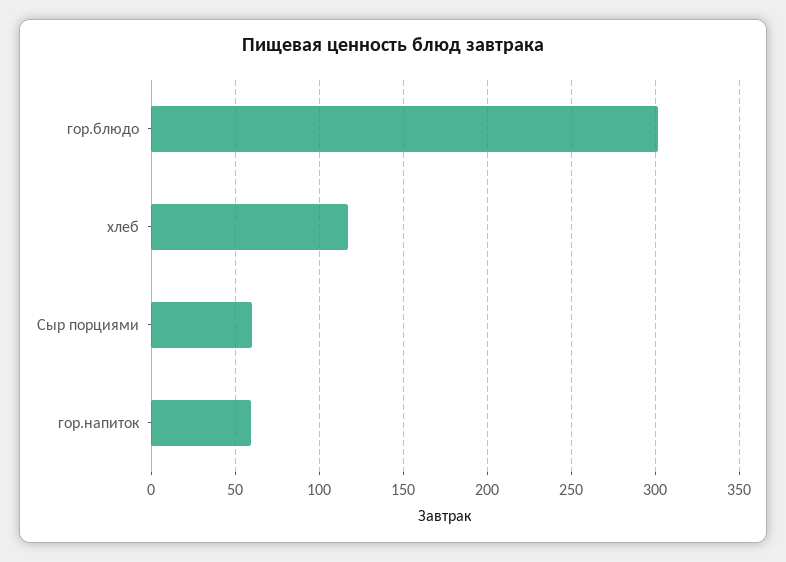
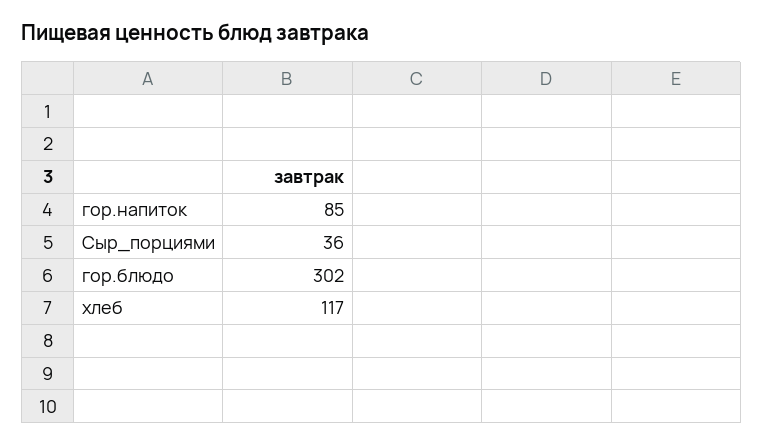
Сыр порциями: 60 -> 36
гор.напиток: 60 -> 85

